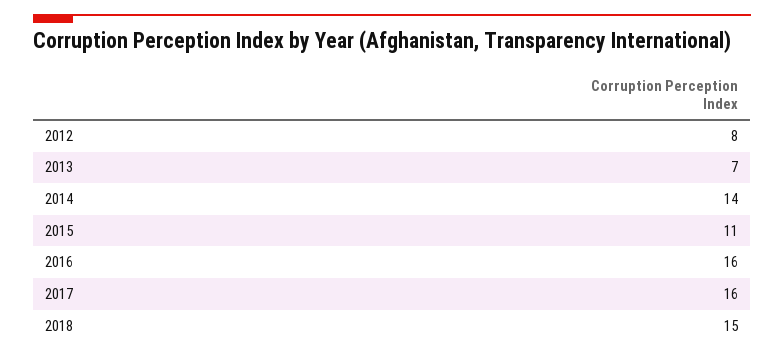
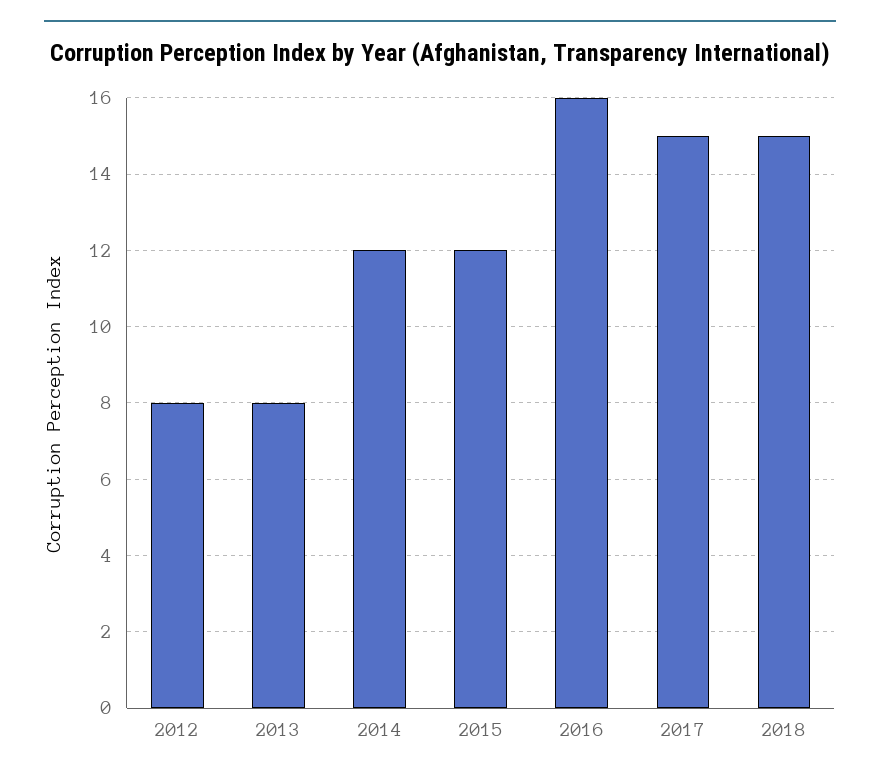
2013: 7 -> 8
2014: 14 -> 12
2015: 11 -> 12
2017: 16 -> 15

